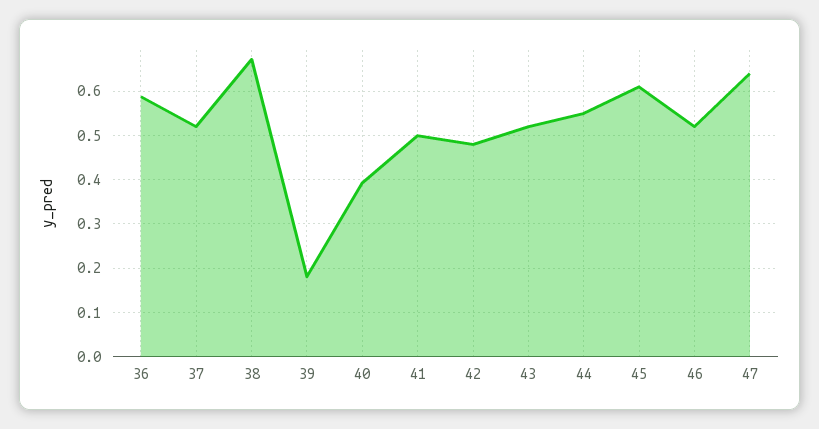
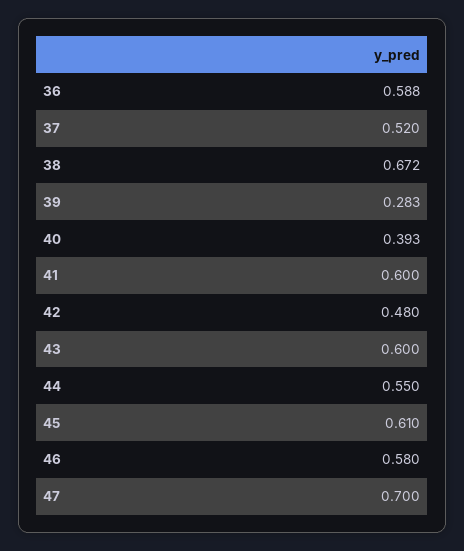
39: 0.18 -> 0.283
41: 0.5 -> 0.6
43: 0.52 -> 0.6
46: 0.52 -> 0.58
47: 0.64 -> 0.7

